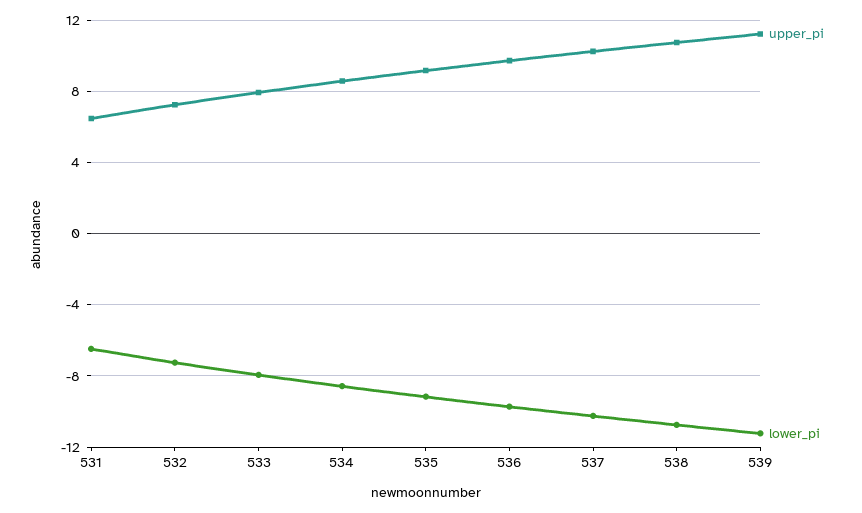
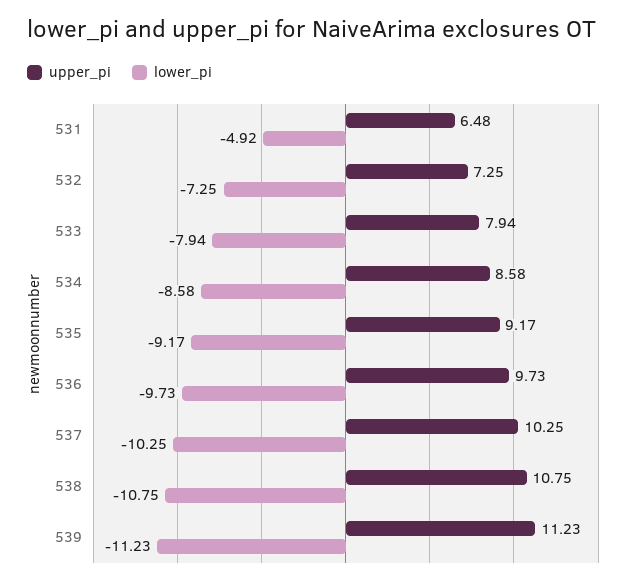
lower_pi, 531: -6.5 -> -4.92

